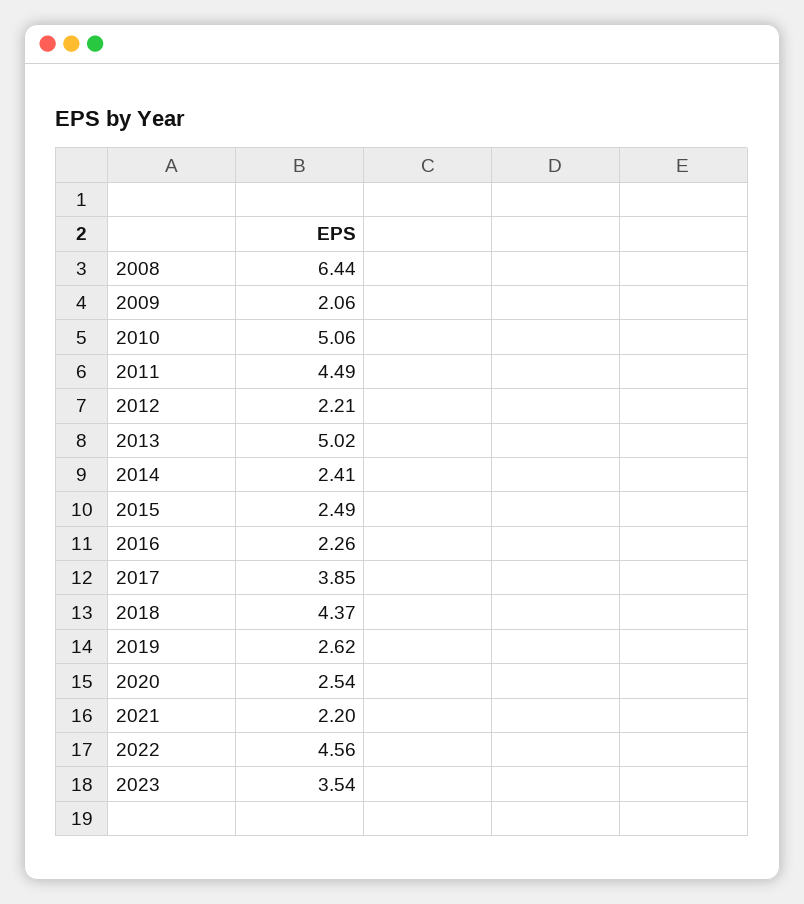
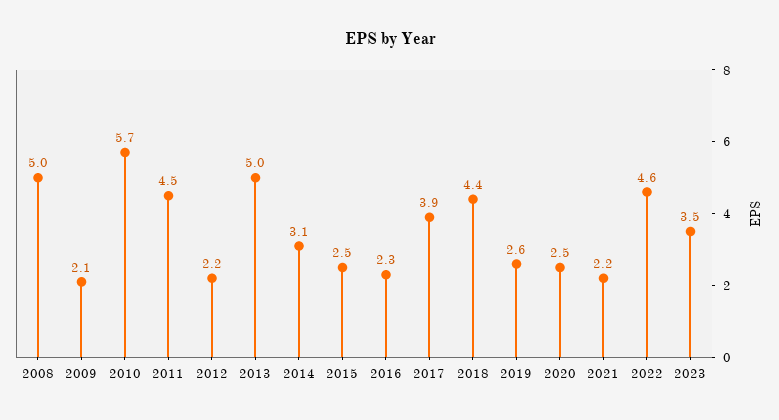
2008: 6.44 -> 5
2010: 5.06 -> 5.7
2014: 2.41 -> 3.1

